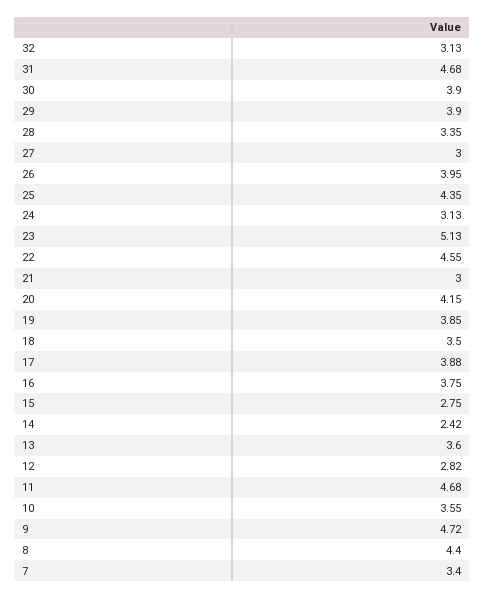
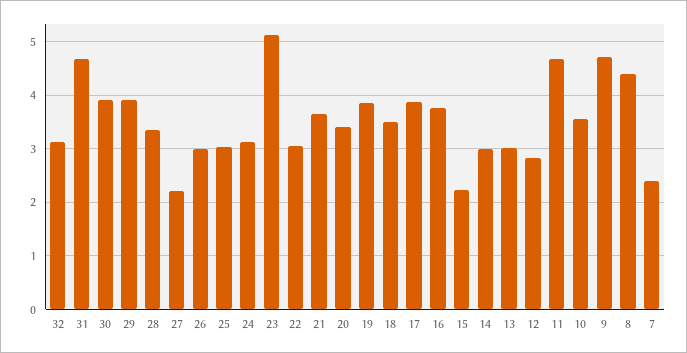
27: 3 -> 2.2
26: 3.95 -> 3
25: 4.35 -> 3
22: 4.55 -> 3
21: 3 -> 3.6
20: 4.15 -> 3.4
15: 2.75 -> 2.2
14: 2.42 -> 3
13: 3.6 -> 3
7: 3.4 -> 2.4

